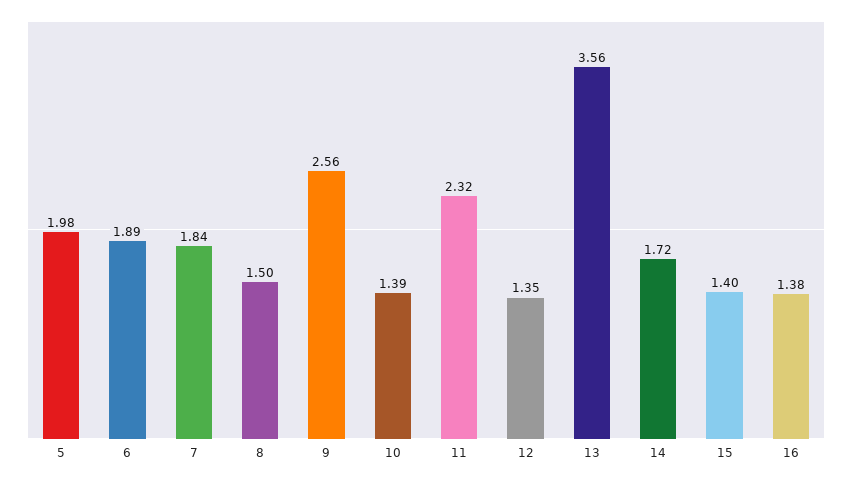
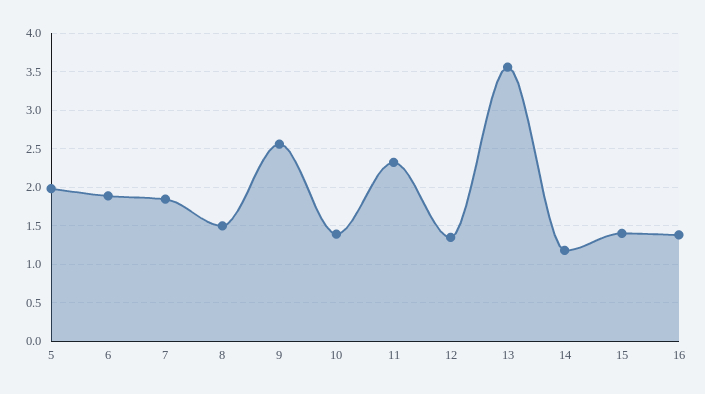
14: 1.72 -> 1.2

